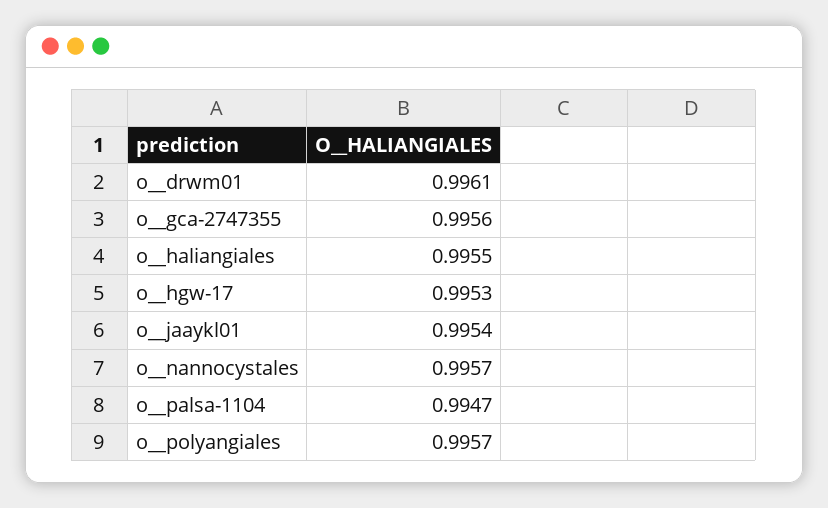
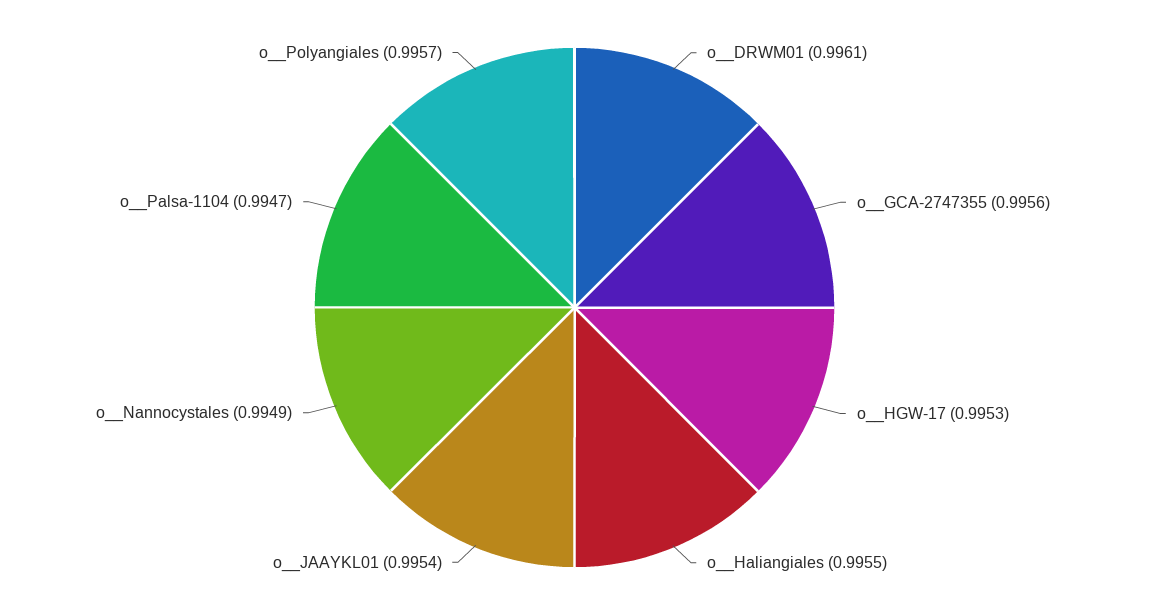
o__nannocystales: 0.9957 -> 0.9949

